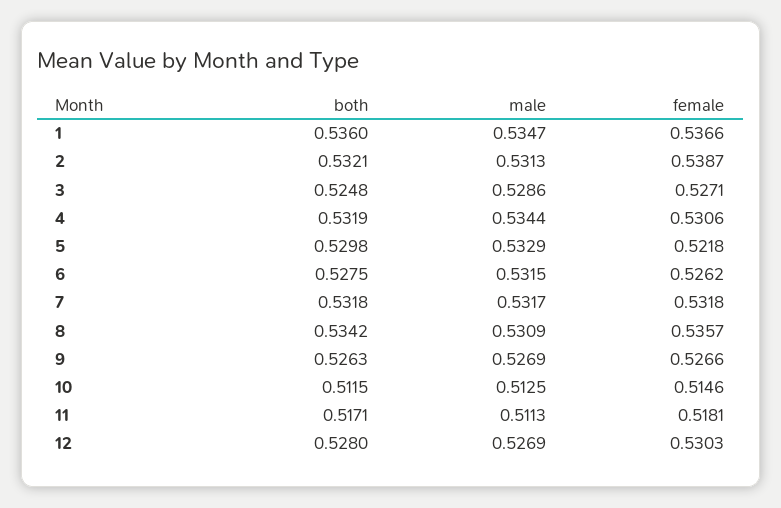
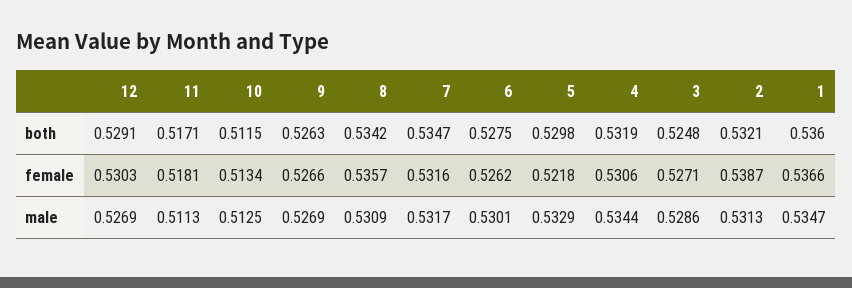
male, 6: 0.5315 -> 0.5301
both, 7: 0.5318 -> 0.5347
female, 7: 0.5318 -> 0.5316
female, 10: 0.5146 -> 0.5134
both, 12: 0.528 -> 0.5291

